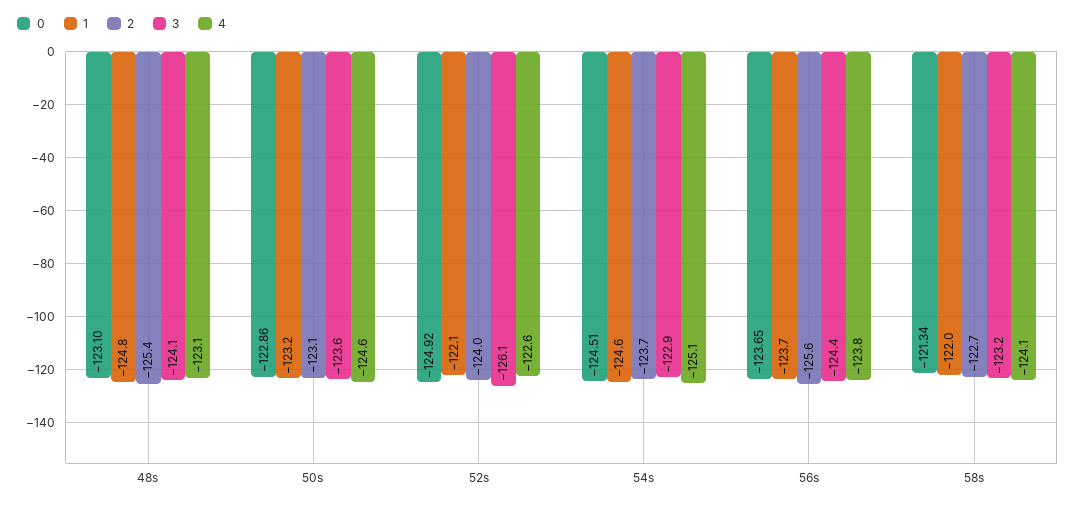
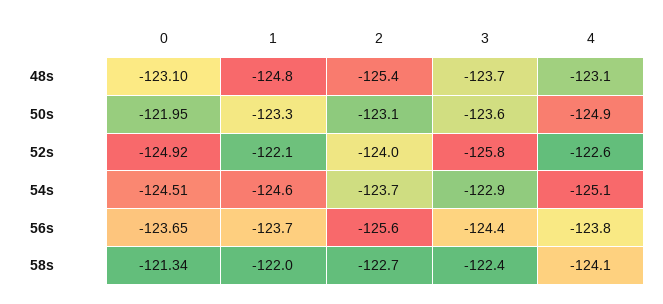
3, 48s: -124.1 -> -123.7
0, 50s: -122.86 -> -121.95
1, 50s: -123.2 -> -123.3
4, 50s: -124.6 -> -124.9
3, 52s: -126.1 -> -125.8
3, 58s: -123.2 -> -122.4

